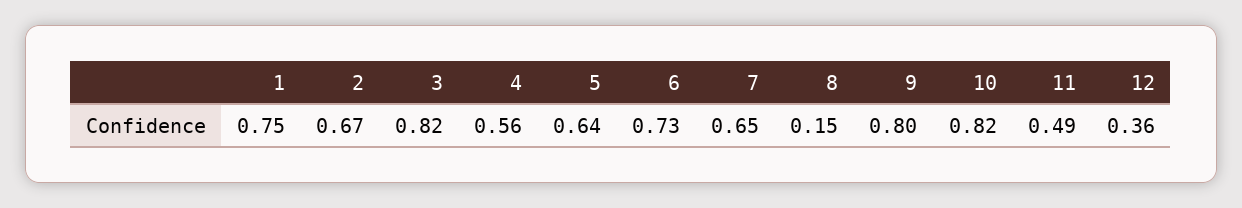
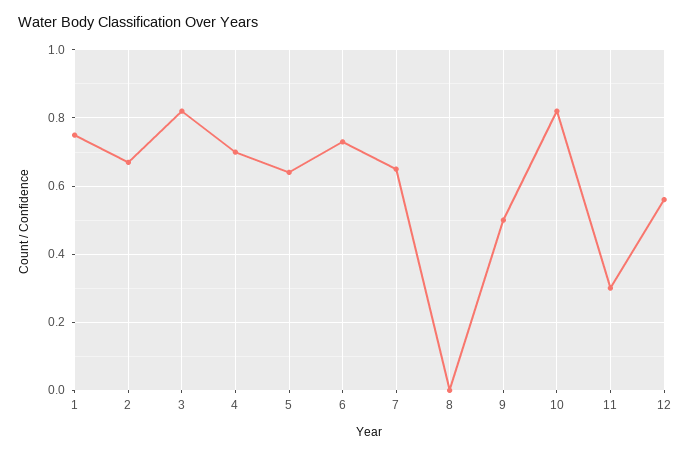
4: 0.56 -> 0.7
8: 0.15 -> 0
9: 0.8 -> 0.5
11: 0.49 -> 0.3
12: 0.36 -> 0.55

